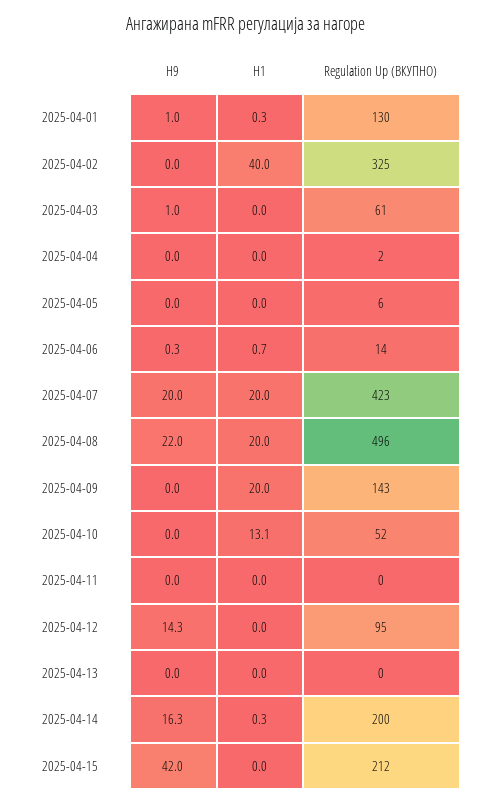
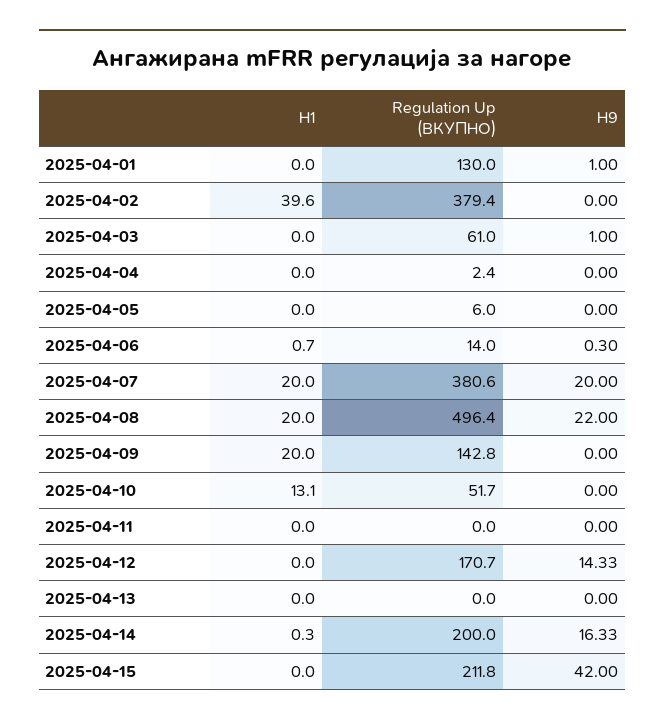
H1, 2025-04-01: 0.3 -> 0
H1, 2025-04-02: 40 -> 39.6
Regulation Up (ВКУПНО), 2025-04-02: 325 -> 379.4
Regulation Up (ВКУПНО), 2025-04-07: 423 -> 380.6
Regulation Up (ВКУПНО), 2025-04-12: 95 -> 170.7

